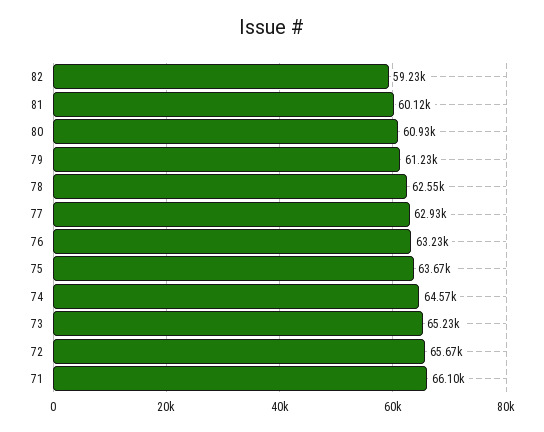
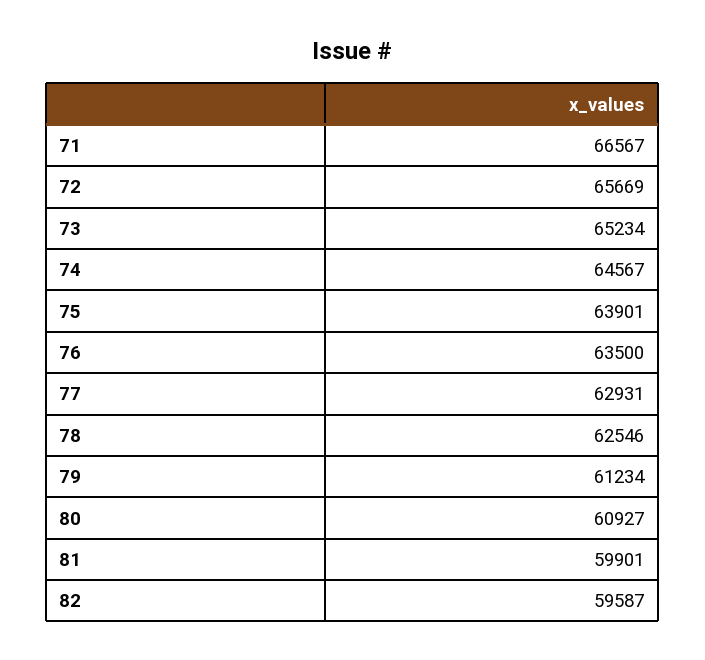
82: 59230 -> 59587
81: 60120 -> 59901
76: 63230 -> 63500
75: 63670 -> 63901
71: 66100 -> 66567

